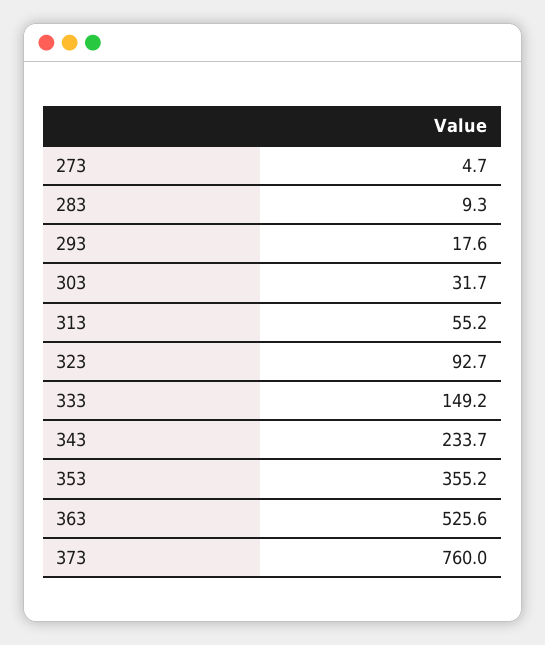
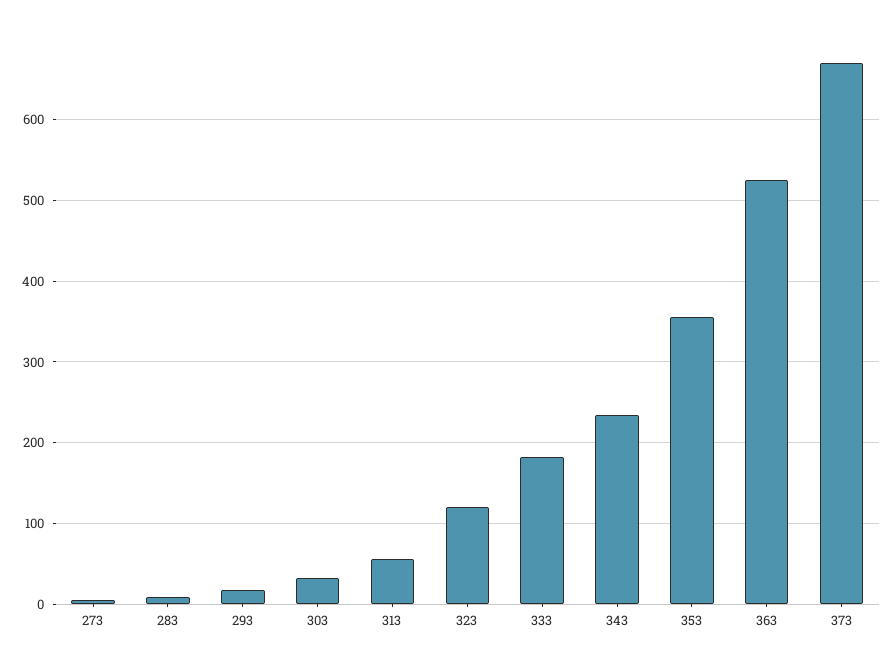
323: 92.7 -> 120
333: 149.2 -> 180
373: 760 -> 670

